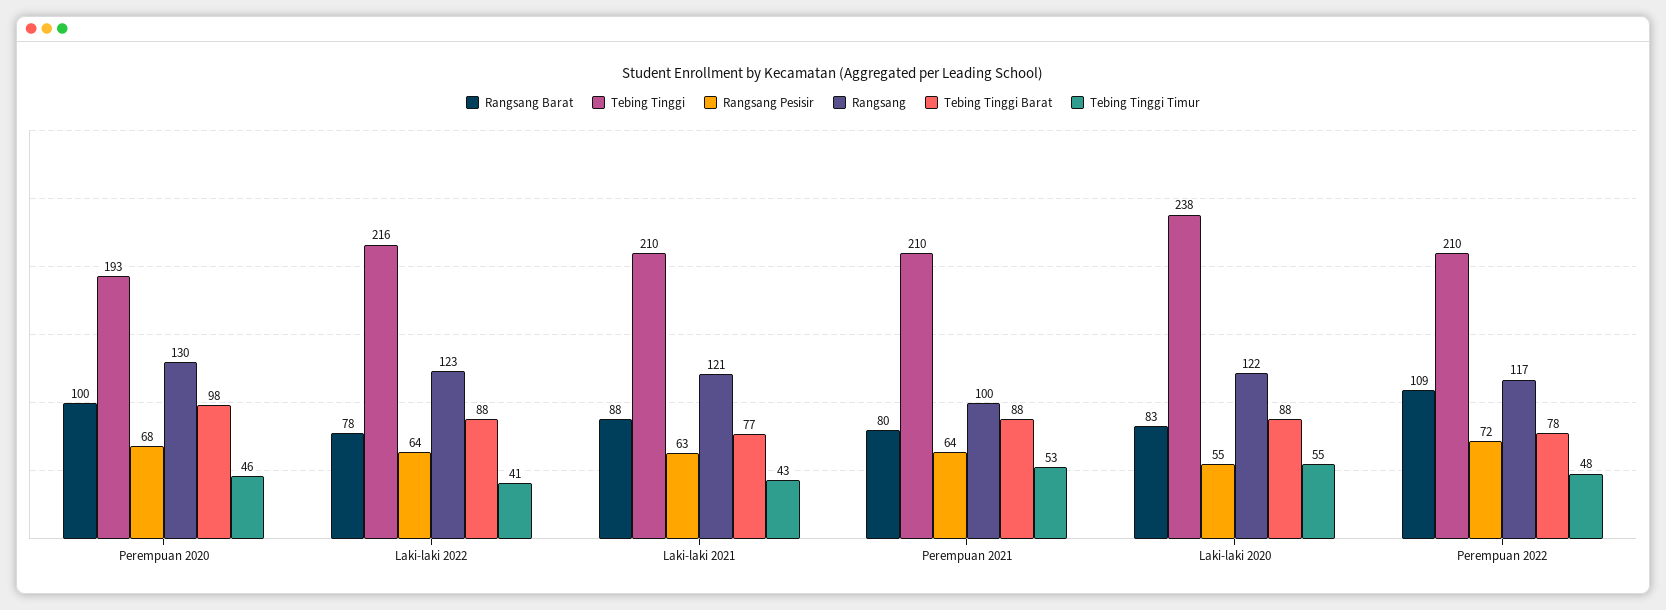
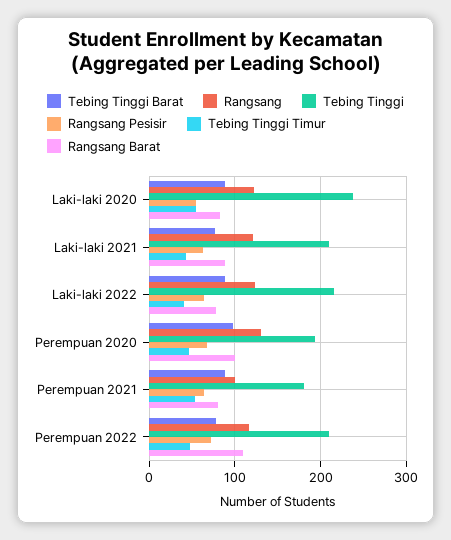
Tebing Tinggi, Perempuan 2021: 210 -> 180

